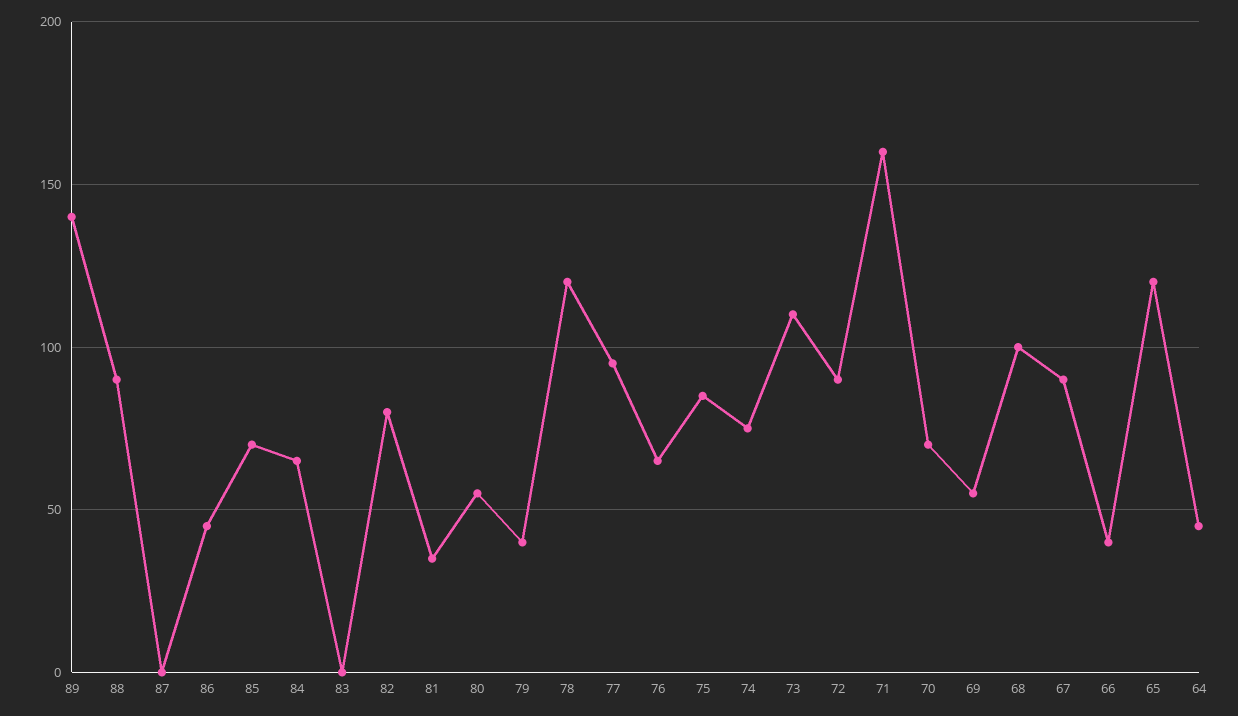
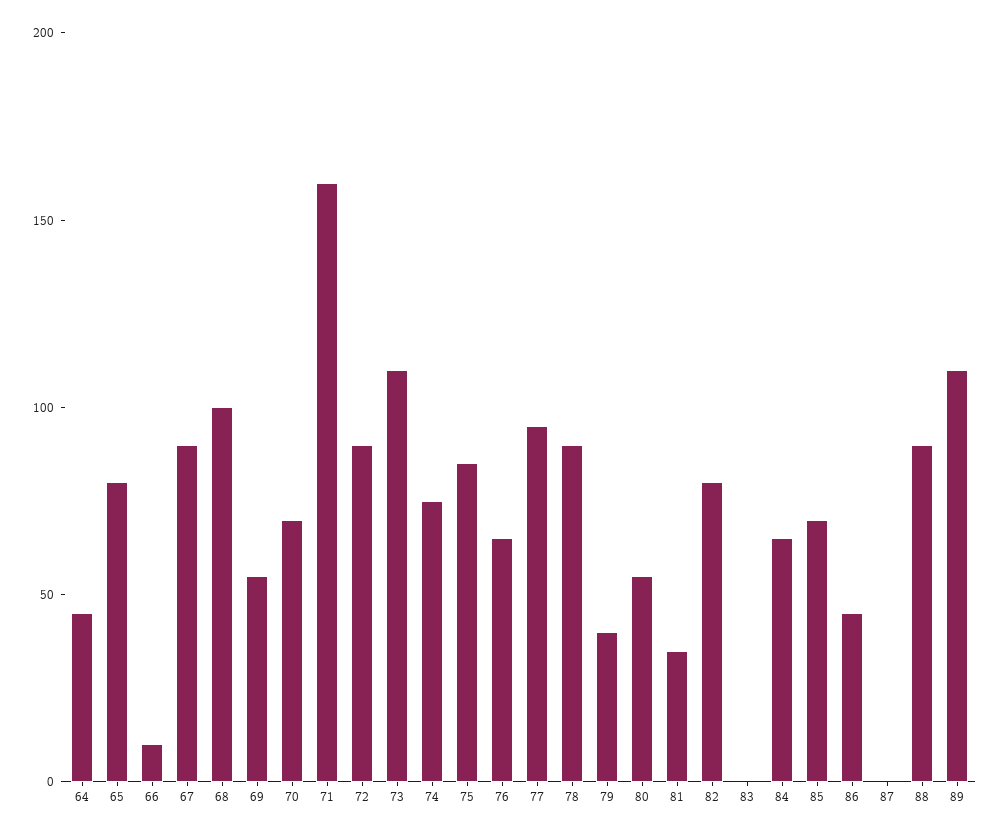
89: 140 -> 110
78: 120 -> 90
66: 40 -> 10
65: 120 -> 80

